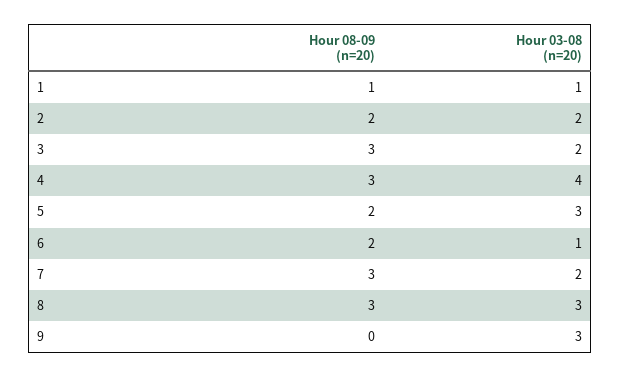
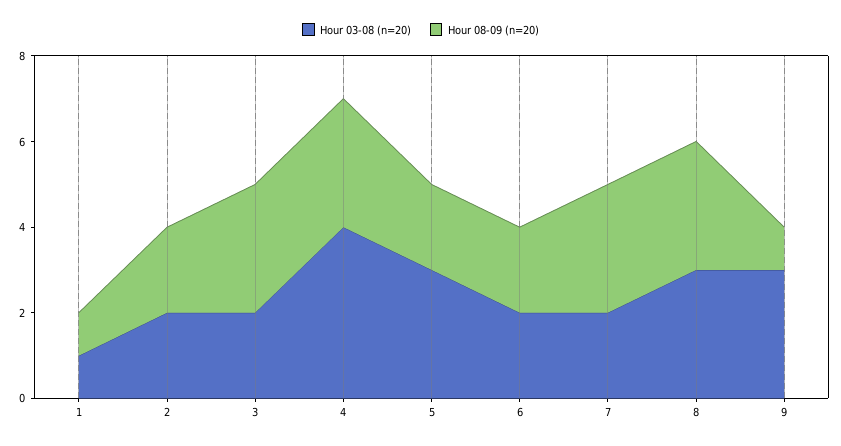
Hour 03-08 (n=20), 6: 1 -> 2
Hour 08-09 (n=20), 9: 0 -> 1

